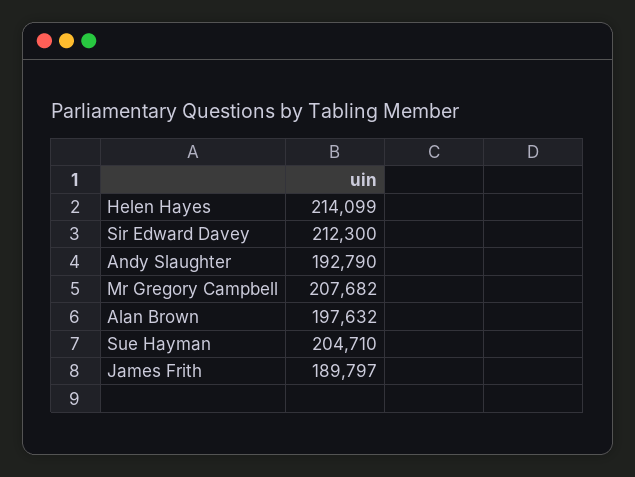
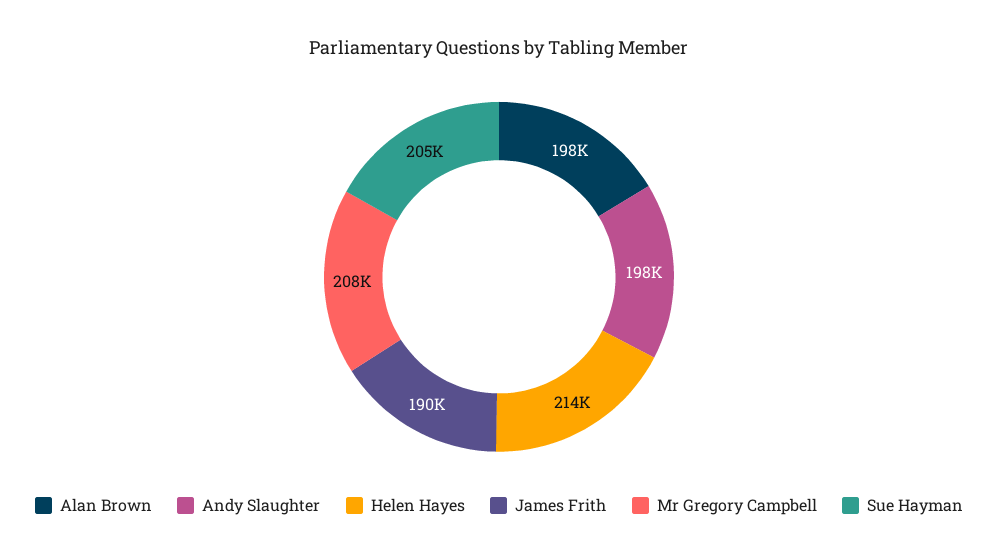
Sir Edward Davey: 212300 -> none
Andy Slaughter: 192790 -> 198000

